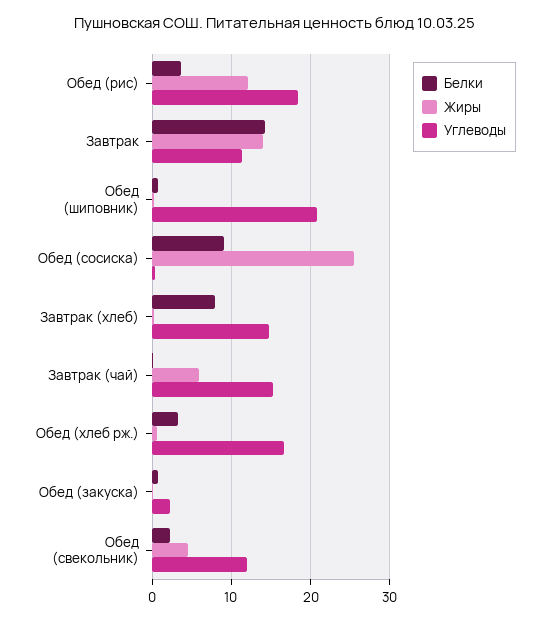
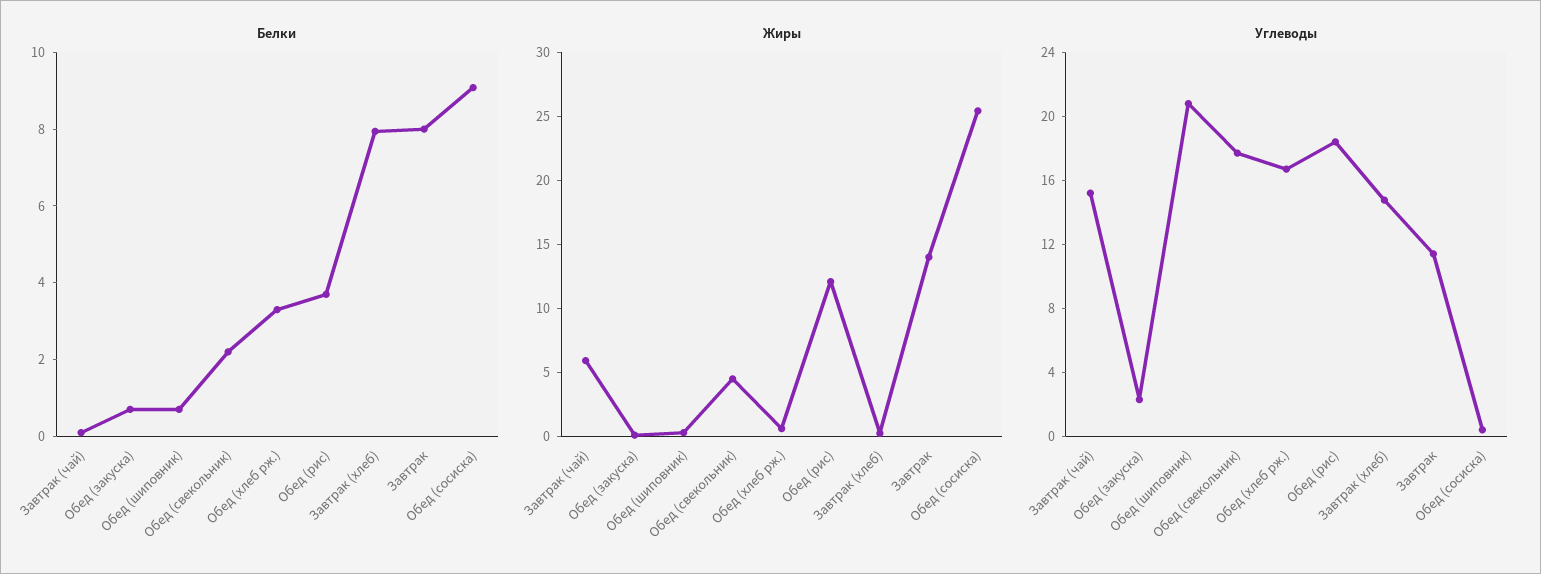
Белки, Завтрак: 14 -> 8
Углеводы, Обед (свекольник): 12 -> 18

